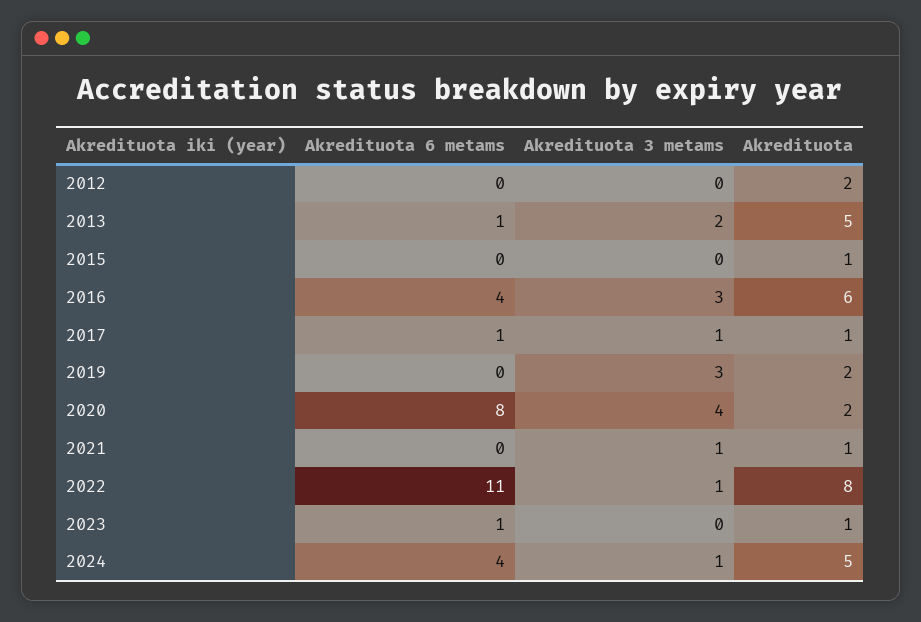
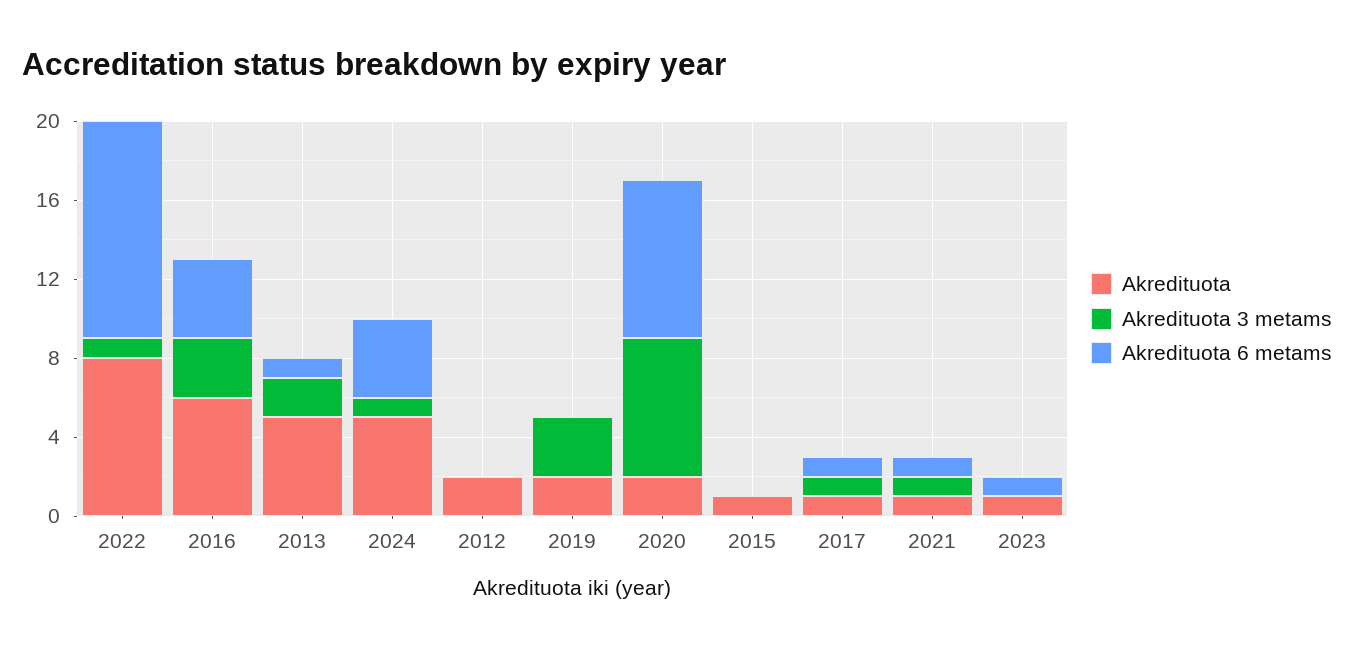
Akredituota 3 metams, 2020: 4 -> 7
Akredituota 6 metams, 2021: 0 -> 1

